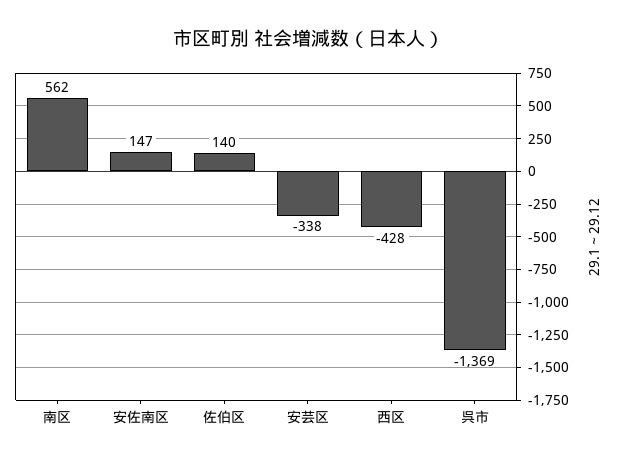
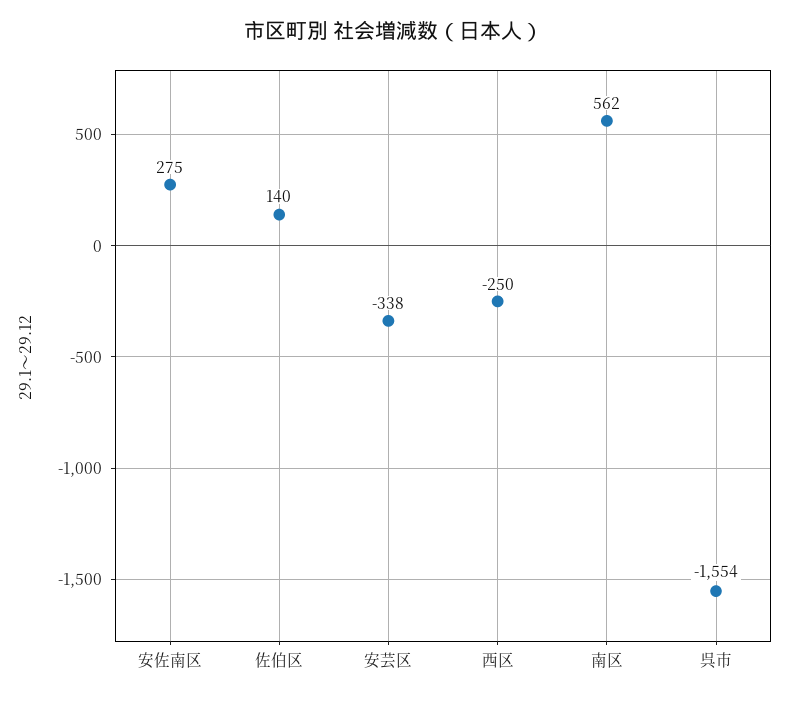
安佐南区: 147 -> 275
西区: -428 -> -250
呉市: -1369 -> -1554

